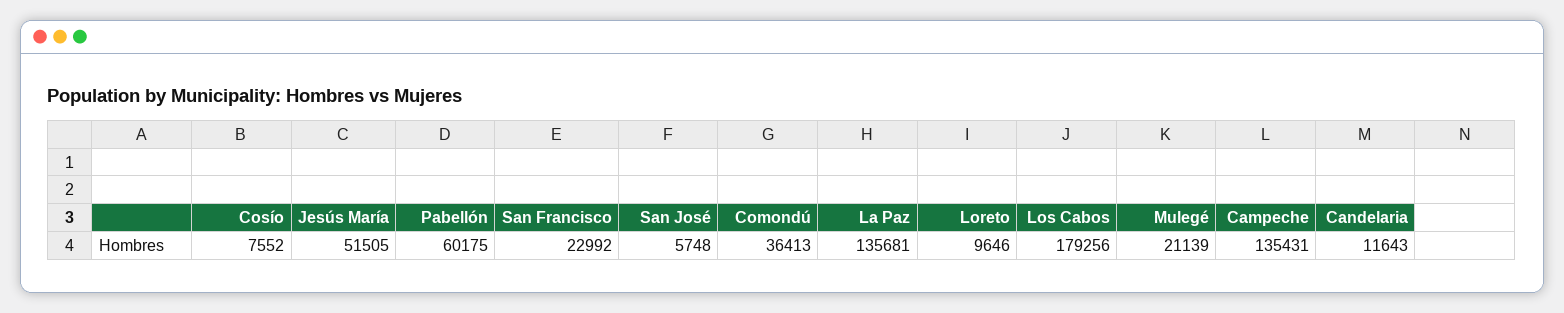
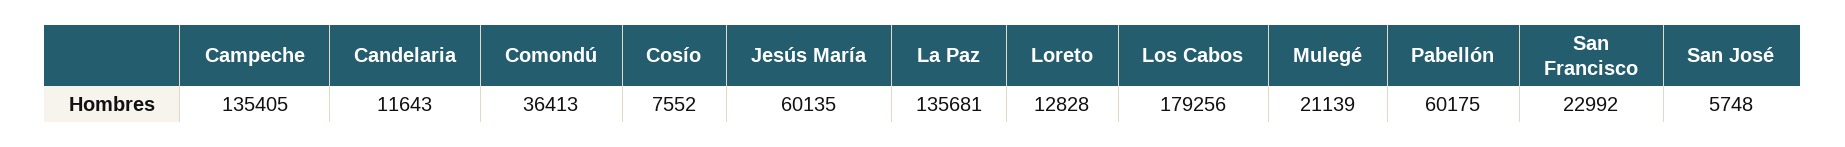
Jesús María: 51505 -> 60135
Loreto: 9646 -> 12828
Campeche: 135431 -> 135405

